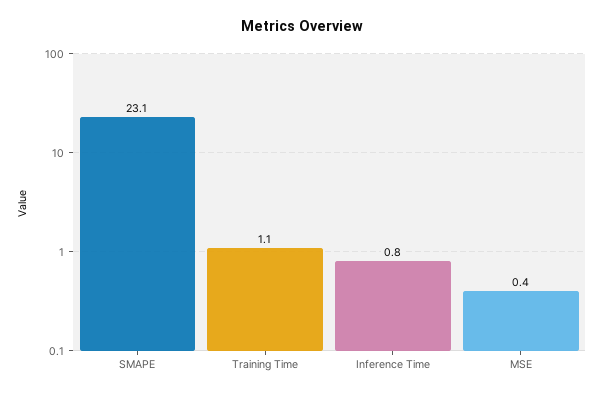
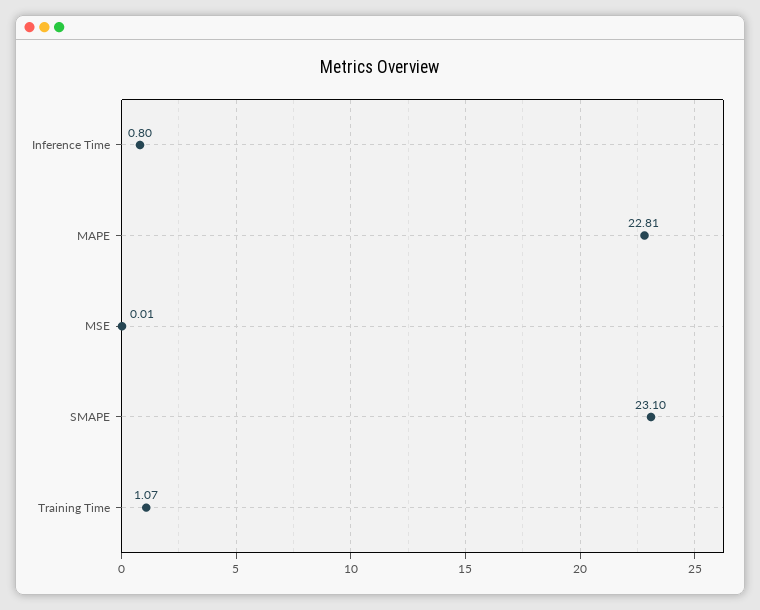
MSE: 0.4 -> 0.01
MAPE: none -> 22.81

